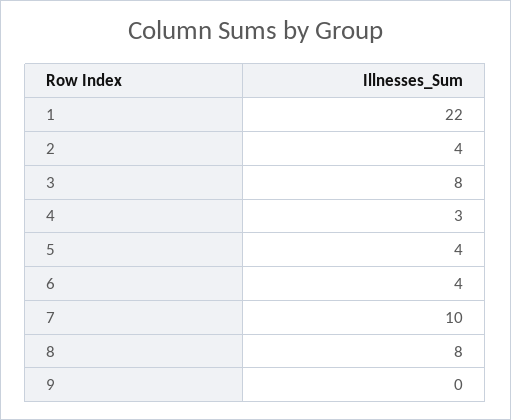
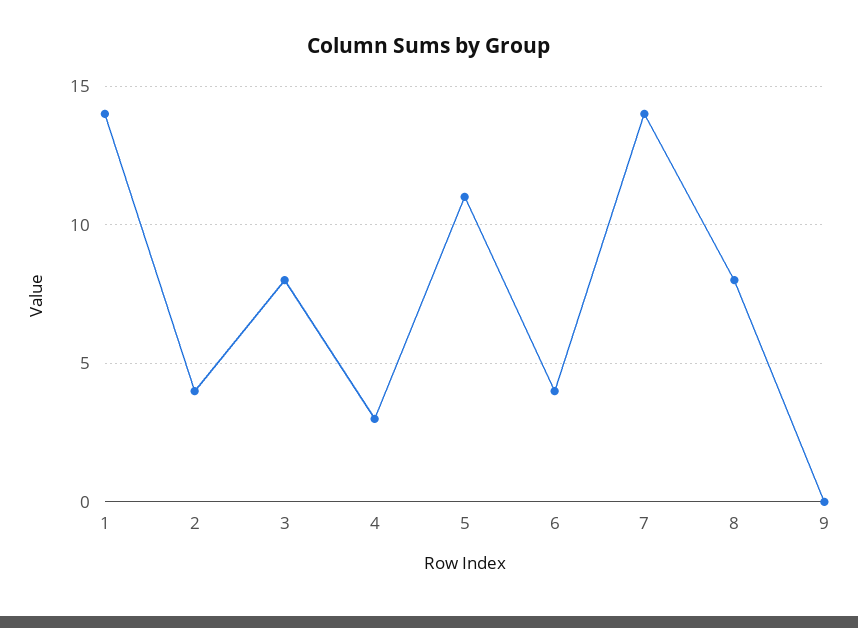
1: 22 -> 14
5: 4 -> 11
7: 10 -> 14

